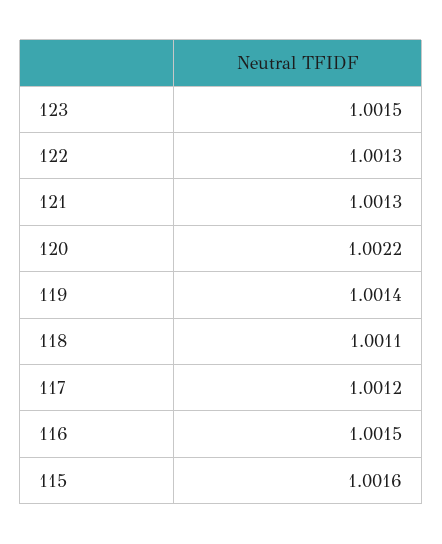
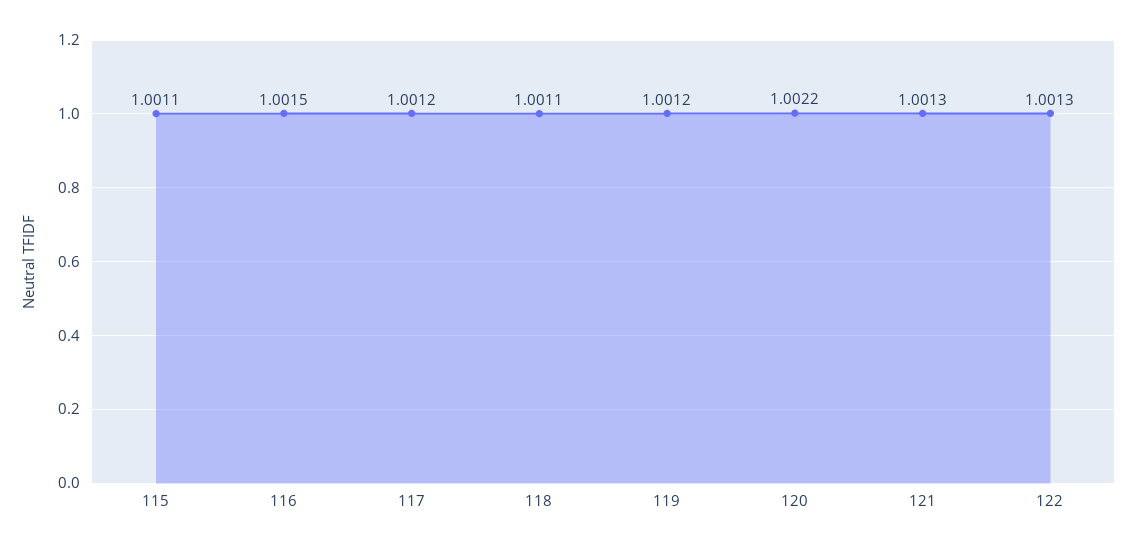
123: 1.0015 -> none
119: 1.0014 -> 1.0012
115: 1.0016 -> 1.0011

